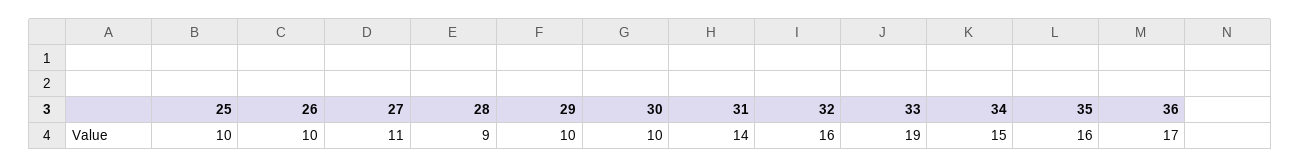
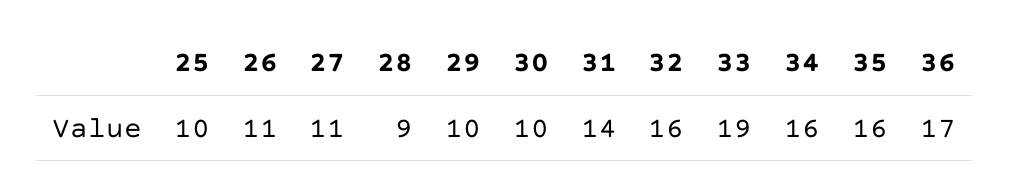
26: 10 -> 11
34: 15 -> 16

